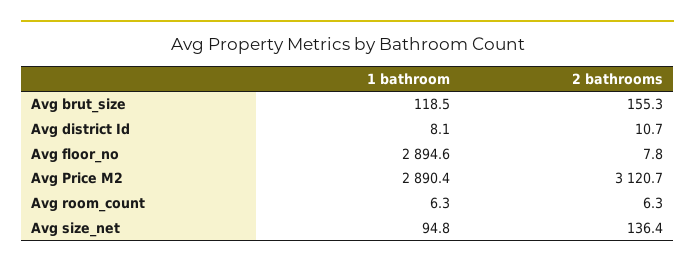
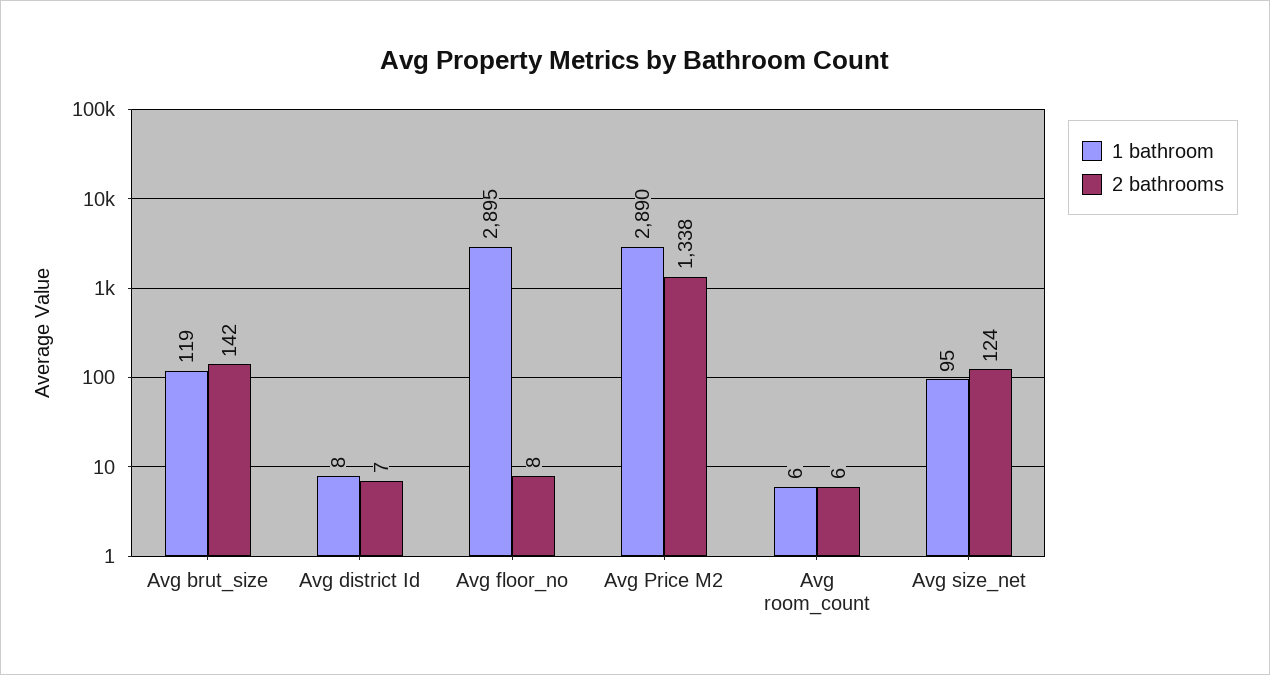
2 bathrooms, Avg brut_size: 155.3 -> 142
2 bathrooms, Avg district Id: 10.7 -> 7
2 bathrooms, Avg Price M2: 3120.7 -> 1338
2 bathrooms, Avg size_net: 136.4 -> 124

